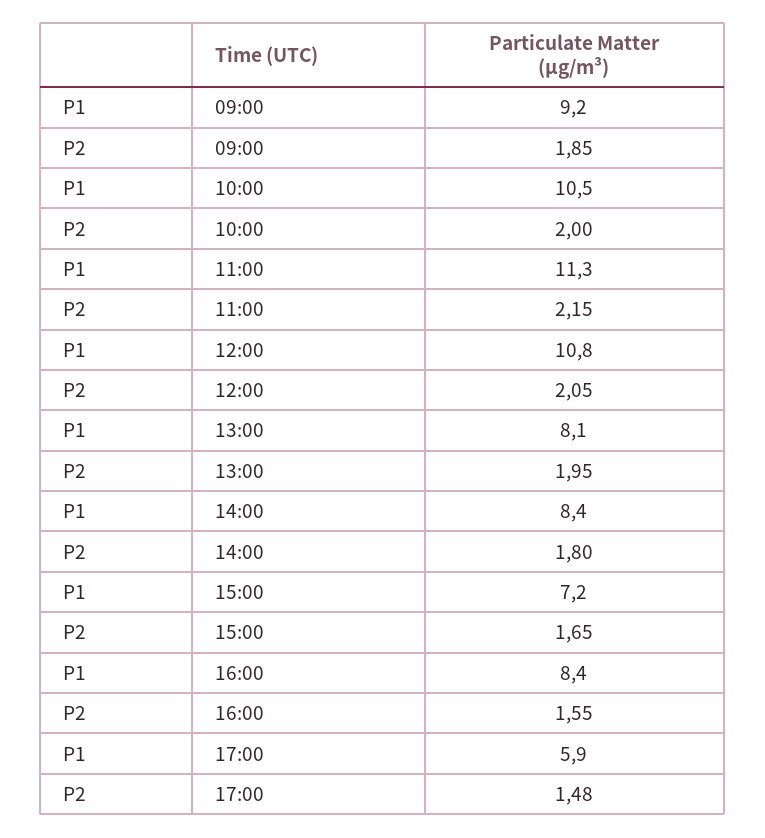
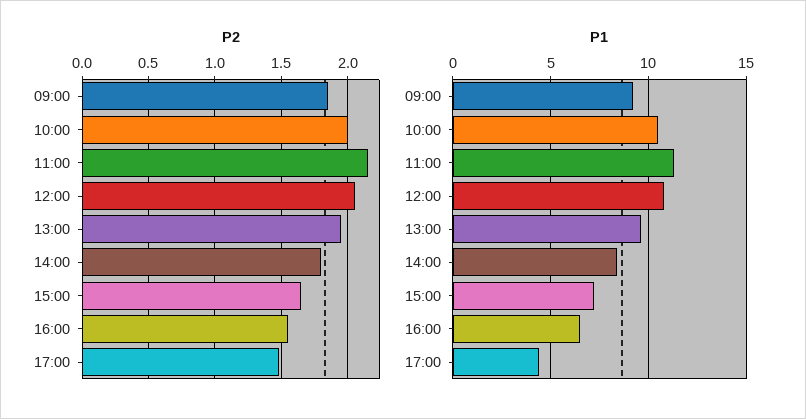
P1, 13:00: 8.1 -> 9.5
P1, 16:00: 8.4 -> 6.5
P1, 17:00: 5.9 -> 4.5

